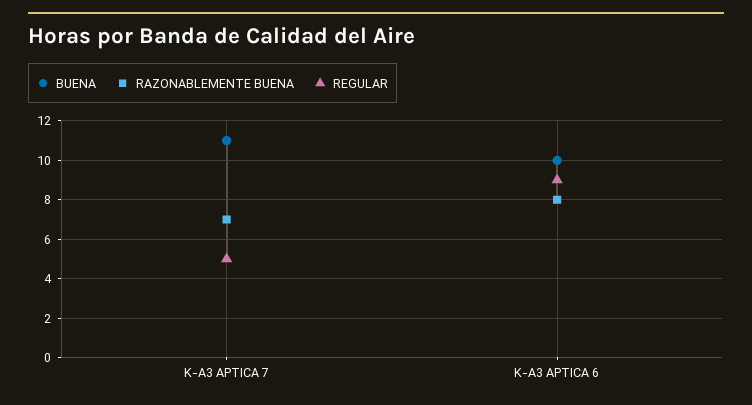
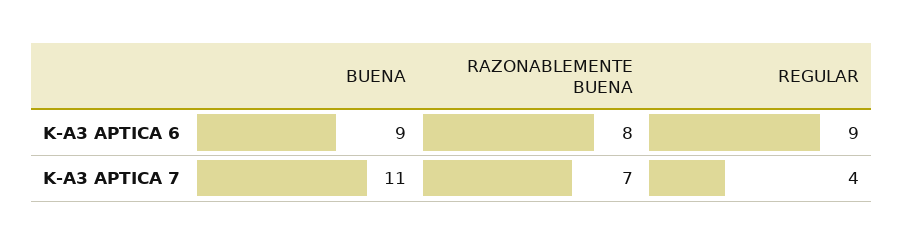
REGULAR, K-A3 APTICA 7: 5 -> 4
BUENA, K-A3 APTICA 6: 10 -> 9

